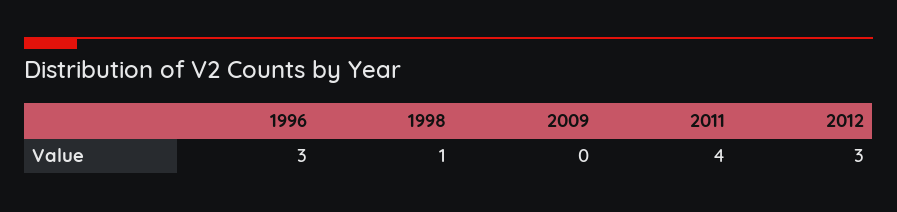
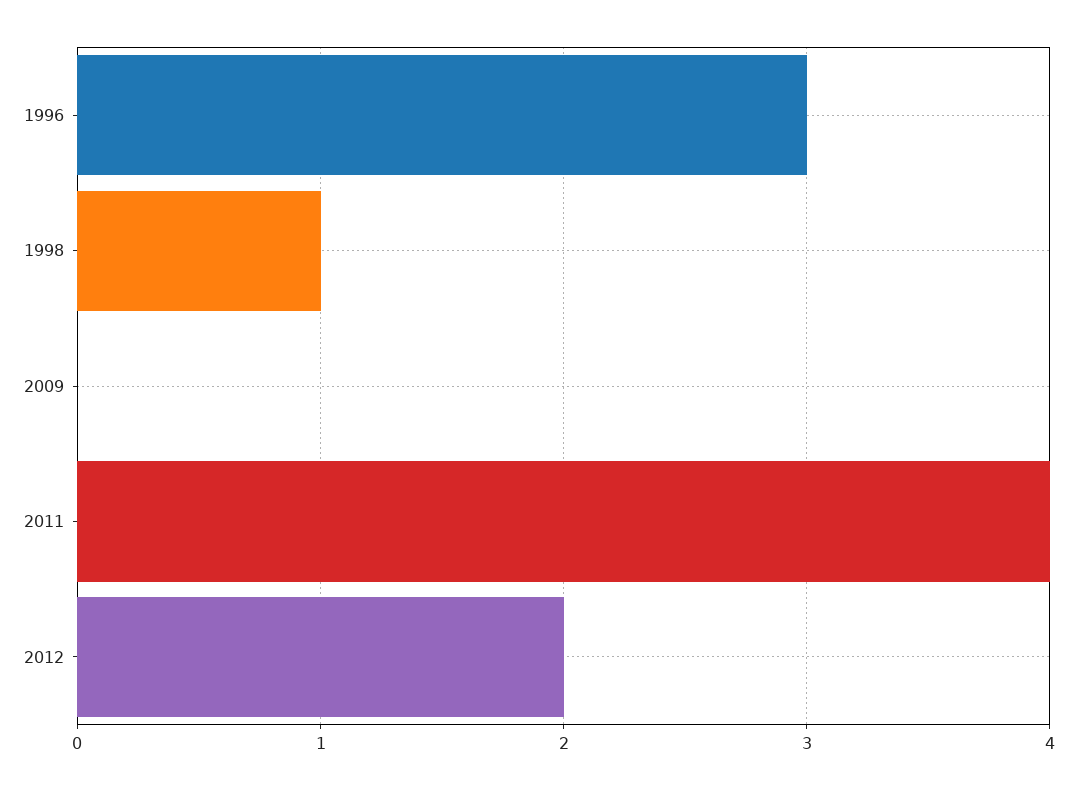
2012: 3 -> 2

